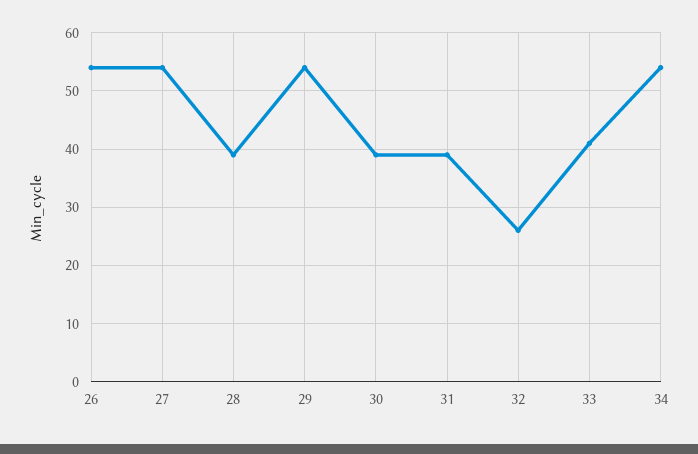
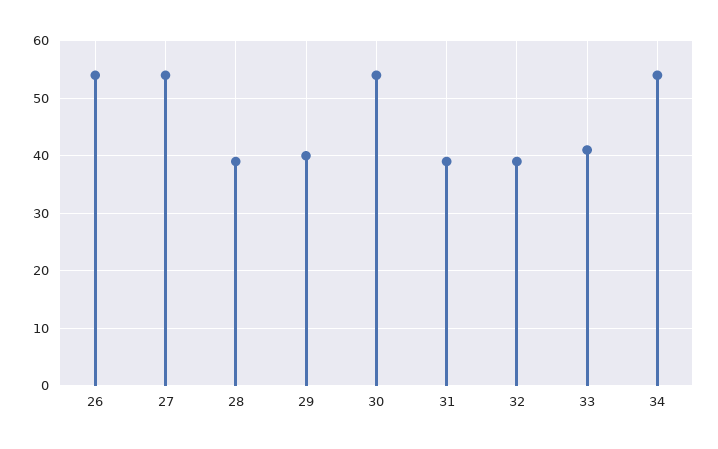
29: 55 -> 40
30: 40 -> 55
32: 25 -> 40

